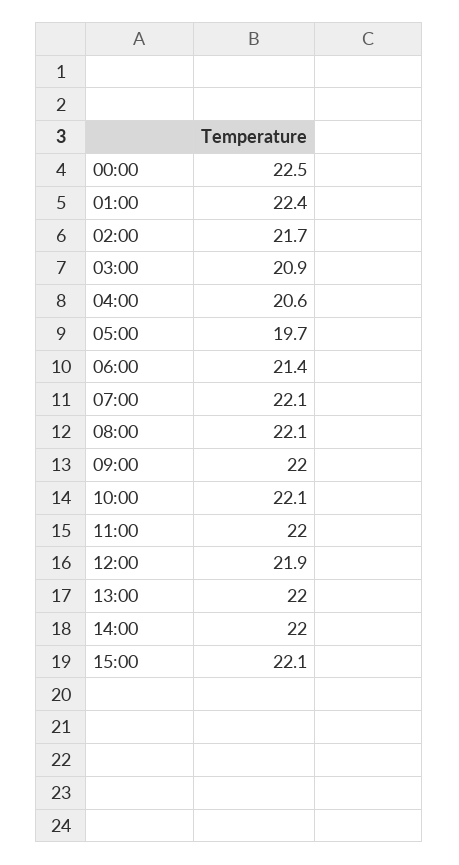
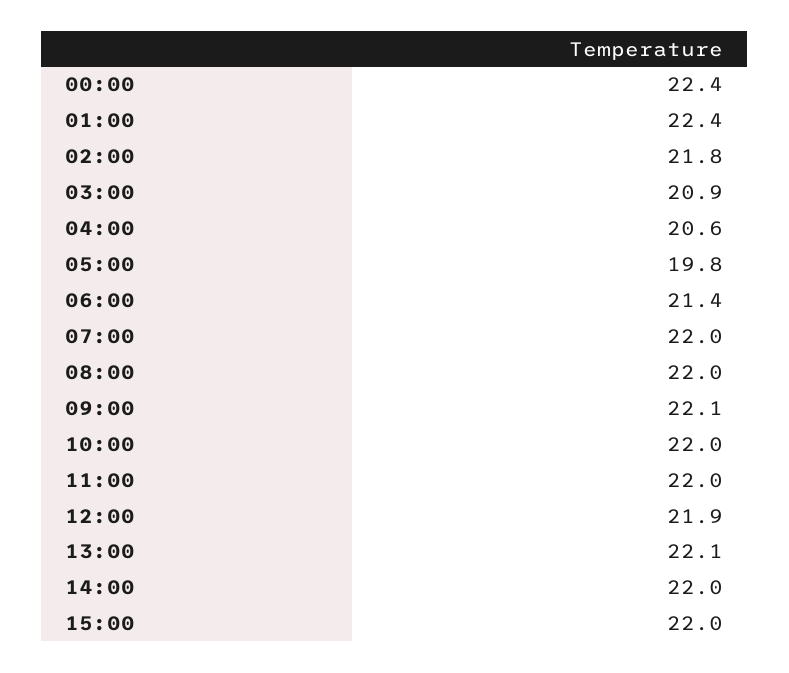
00:00: 22.5 -> 22.4
02:00: 21.7 -> 21.8
05:00: 19.7 -> 19.8
07:00: 22.1 -> 22
08:00: 22.1 -> 22
09:00: 22 -> 22.1
10:00: 22.1 -> 22
13:00: 22 -> 22.1
15:00: 22.1 -> 22

